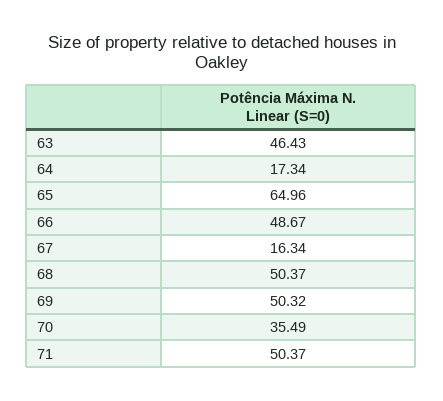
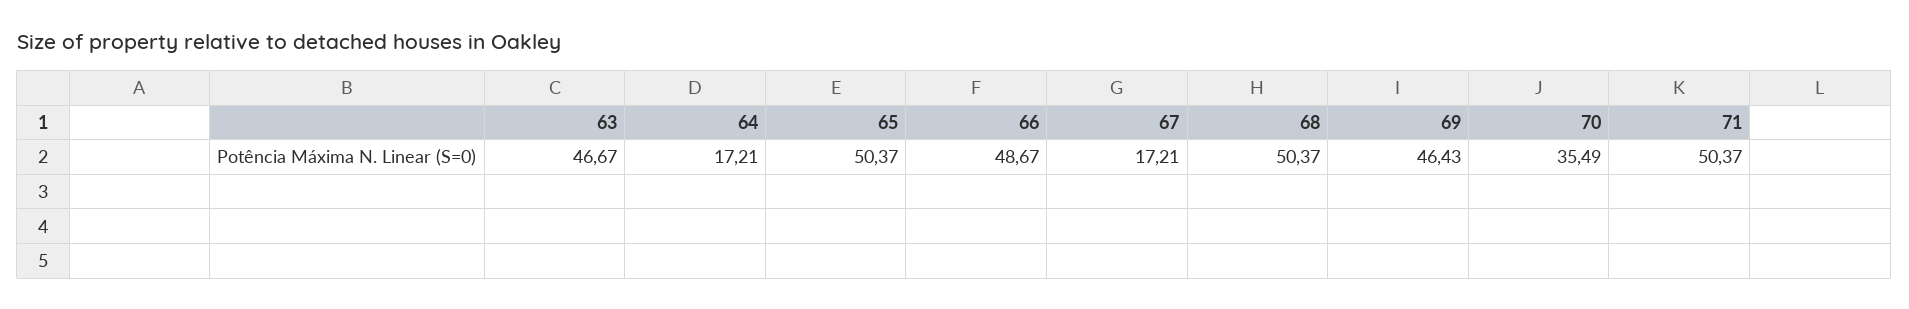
63: 46.43 -> 46.67
64: 17.34 -> 17.21
65: 64.96 -> 50.37
67: 16.34 -> 17.21
69: 50.32 -> 46.43

